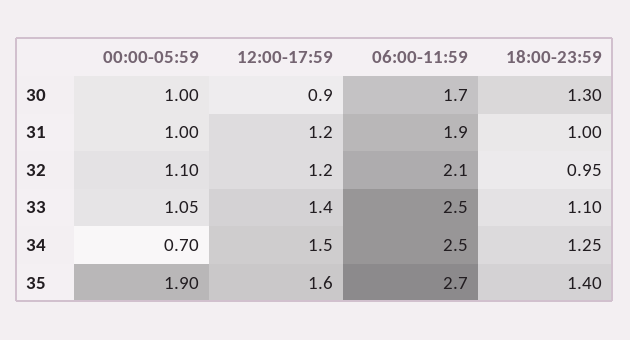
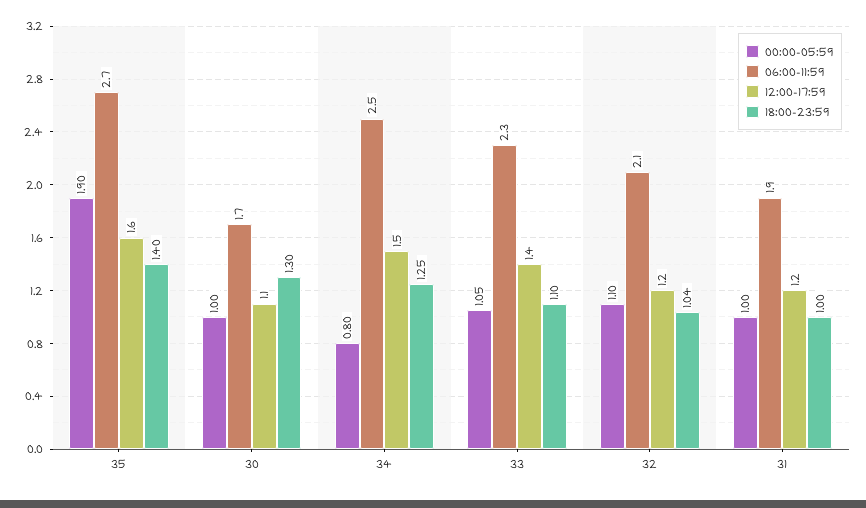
12:00-17:59, 30: 0.9 -> 1.1
18:00-23:59, 32: 0.95 -> 1.04
06:00-11:59, 33: 2.5 -> 2.3
00:00-05:59, 34: 0.7 -> 0.8

